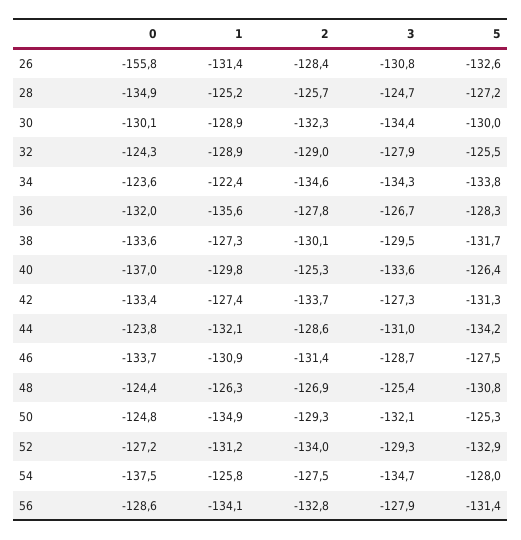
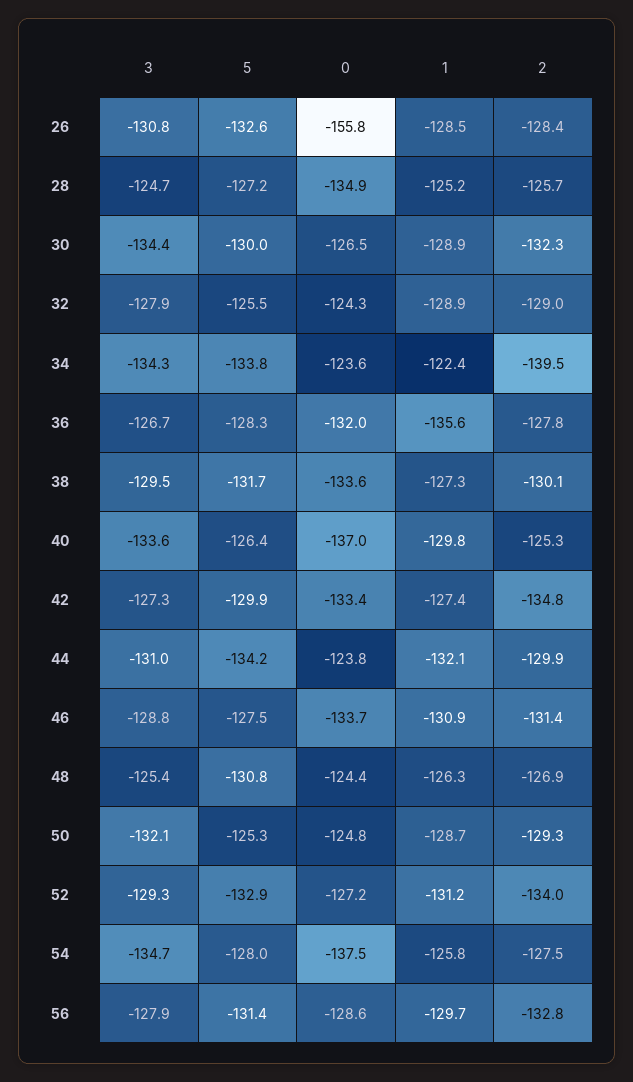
1, 26: -131.4 -> -128.5
0, 30: -130.1 -> -126.5
2, 34: -134.6 -> -139.5
2, 42: -133.7 -> -134.8
5, 42: -131.3 -> -129.9
2, 44: -128.6 -> -129.9
3, 46: -128.7 -> -128.8
1, 50: -134.9 -> -128.7
1, 56: -134.1 -> -129.7

